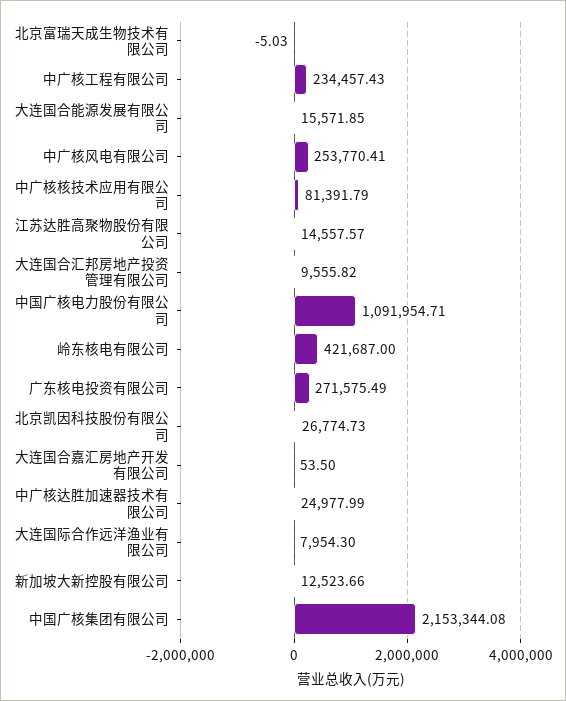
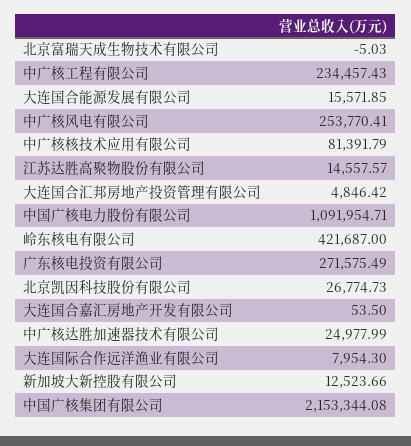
大连国合汇邦房地产投资管理有限公司: 9555.82 -> 4846.42

